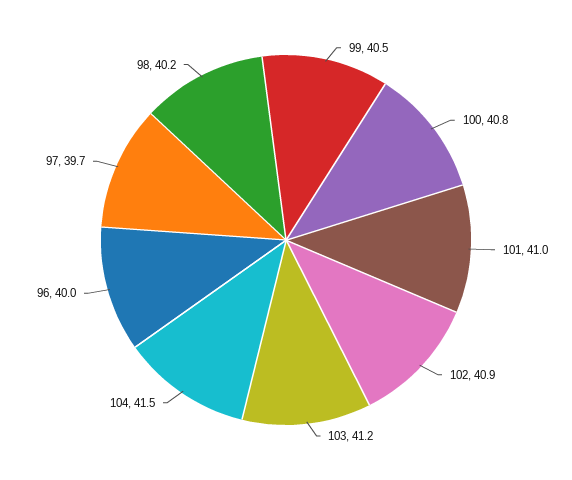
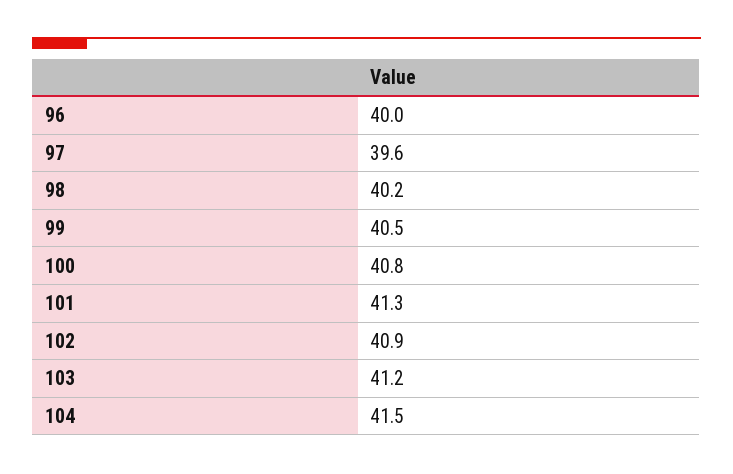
101: 41 -> 41.3
97: 39.7 -> 39.6

